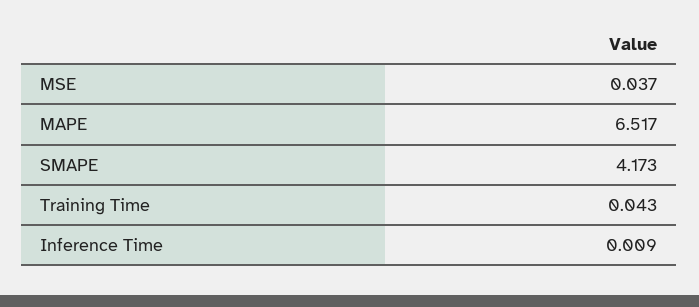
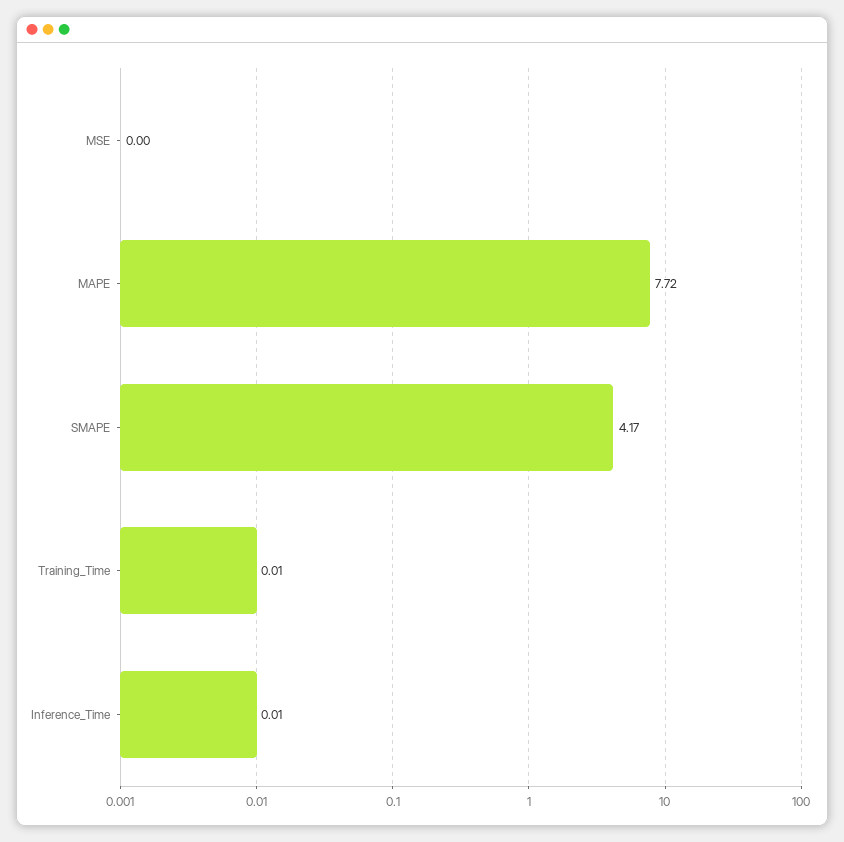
MSE: 0.037 -> 0
MAPE: 6.517 -> 7.72
Training Time: 0.043 -> 0.01

